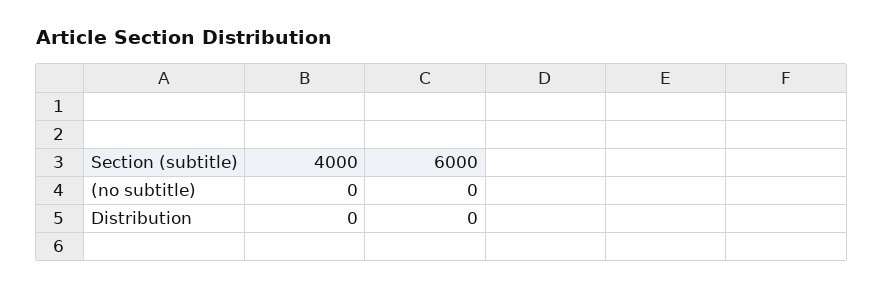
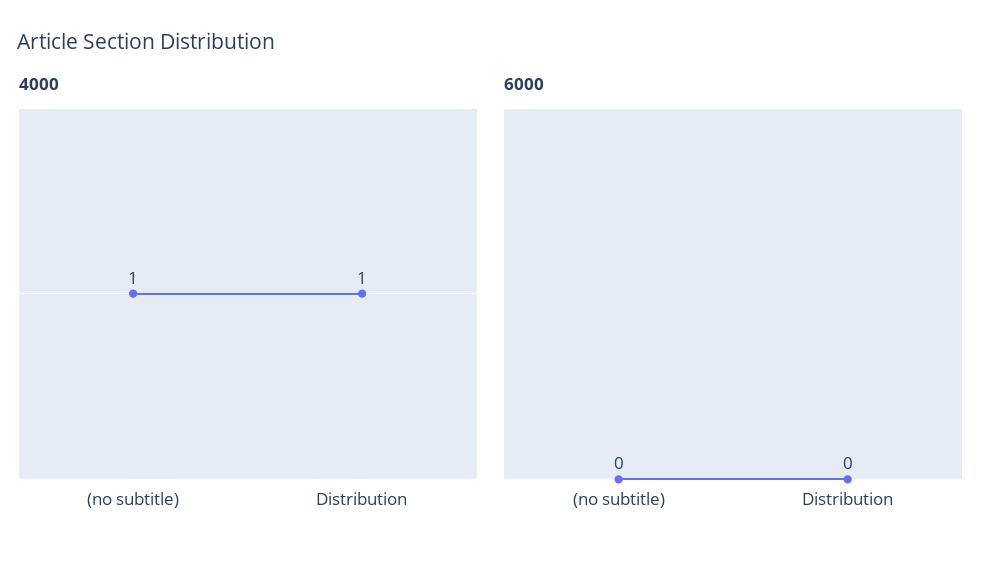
4000, (no subtitle): 0 -> 1
4000, Distribution: 0 -> 1

